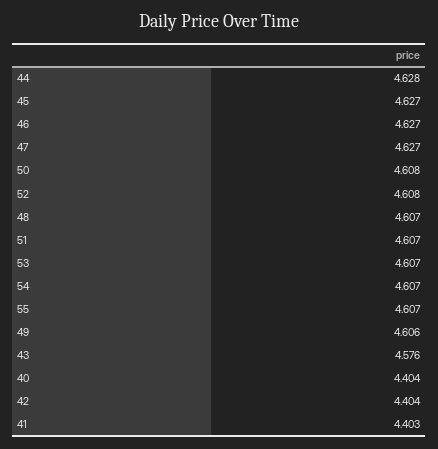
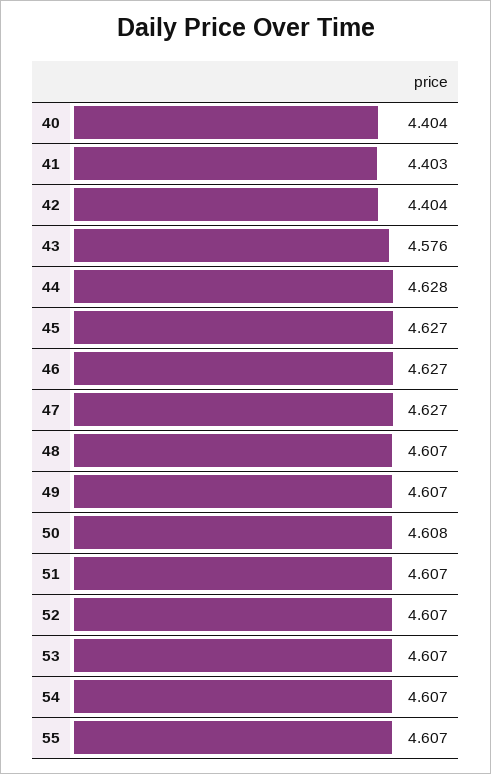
52: 4.608 -> 4.607
49: 4.606 -> 4.607

